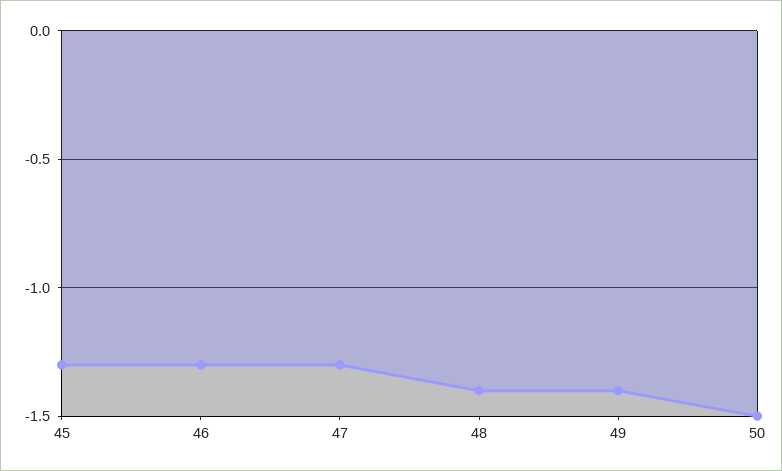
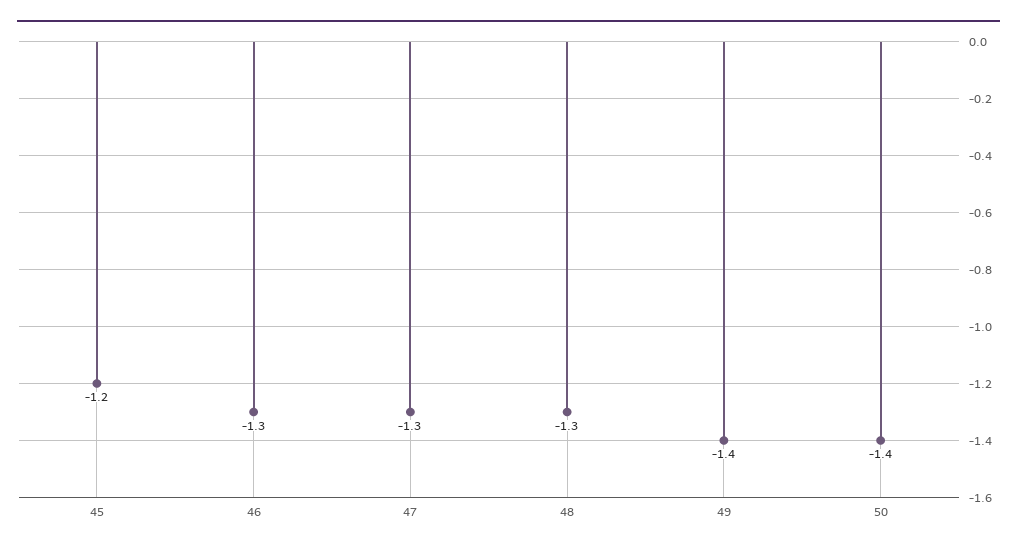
45: -1.3 -> -1.2
48: -1.4 -> -1.3
50: -1.5 -> -1.4

